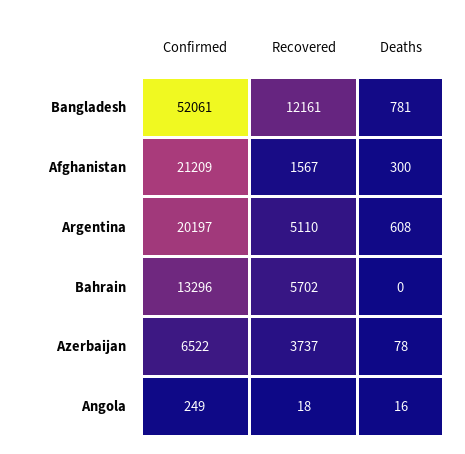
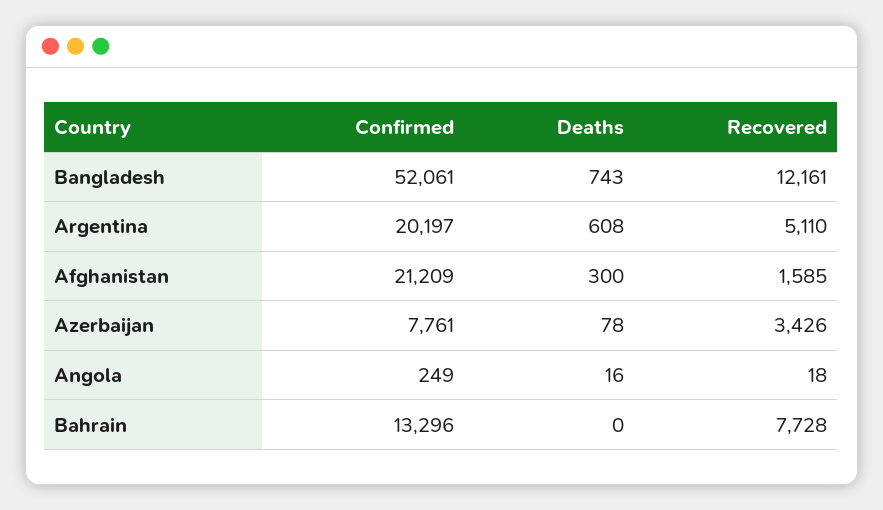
Deaths, Bangladesh: 781 -> 743
Recovered, Afghanistan: 1567 -> 1585
Recovered, Bahrain: 5702 -> 7728
Confirmed, Azerbaijan: 6522 -> 7761
Recovered, Azerbaijan: 3737 -> 3426

